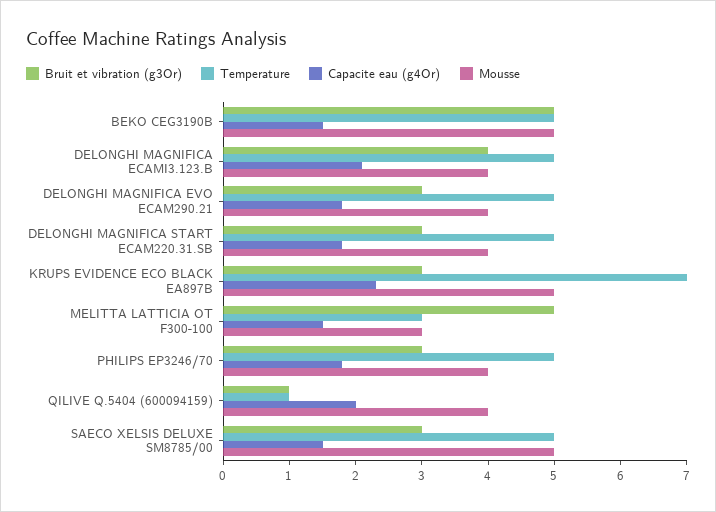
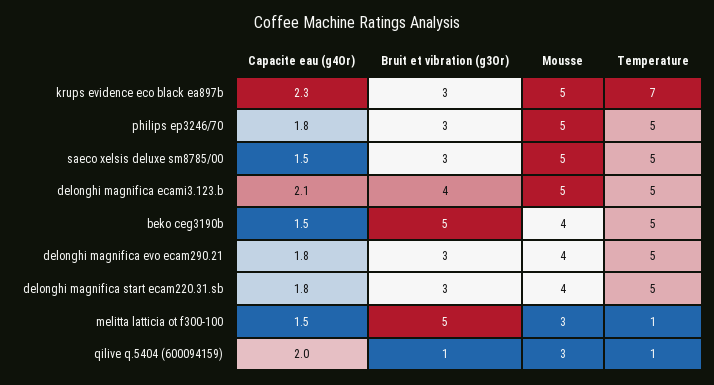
Mousse, BEKO CEG3190B: 5 -> 4
Mousse, DELONGHI MAGNIFICA ECAMI3.123.B: 4 -> 5
Temperature, MELITTA LATTICIA OT F300-100: 3 -> 1
Mousse, PHILIPS EP3246/70: 4 -> 5
Mousse, QILIVE Q.5404 (600094159): 4 -> 3

